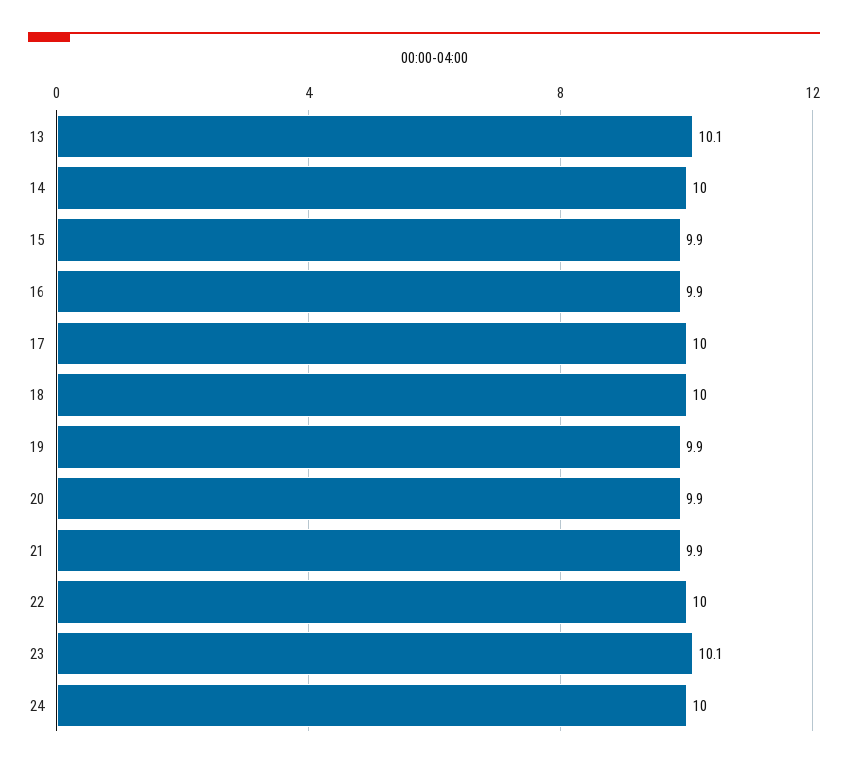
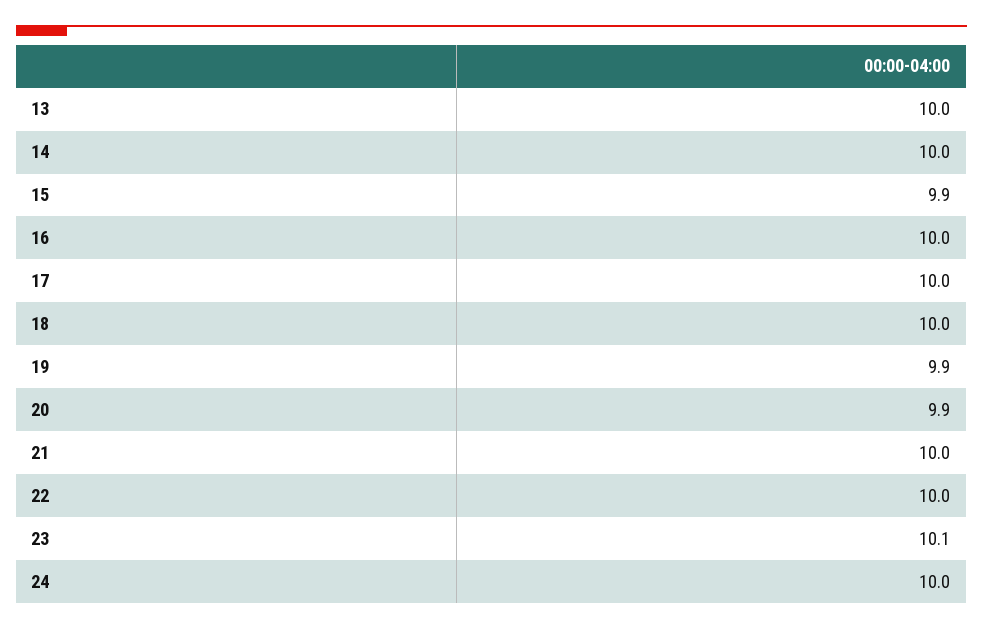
13: 10.1 -> 10
16: 9.9 -> 10
21: 9.9 -> 10

